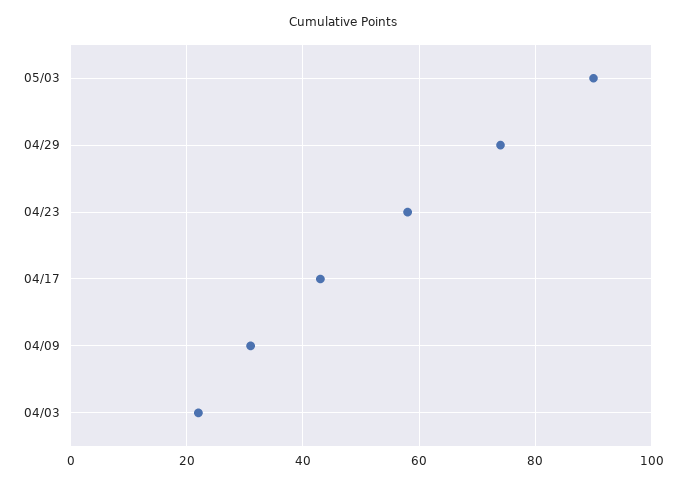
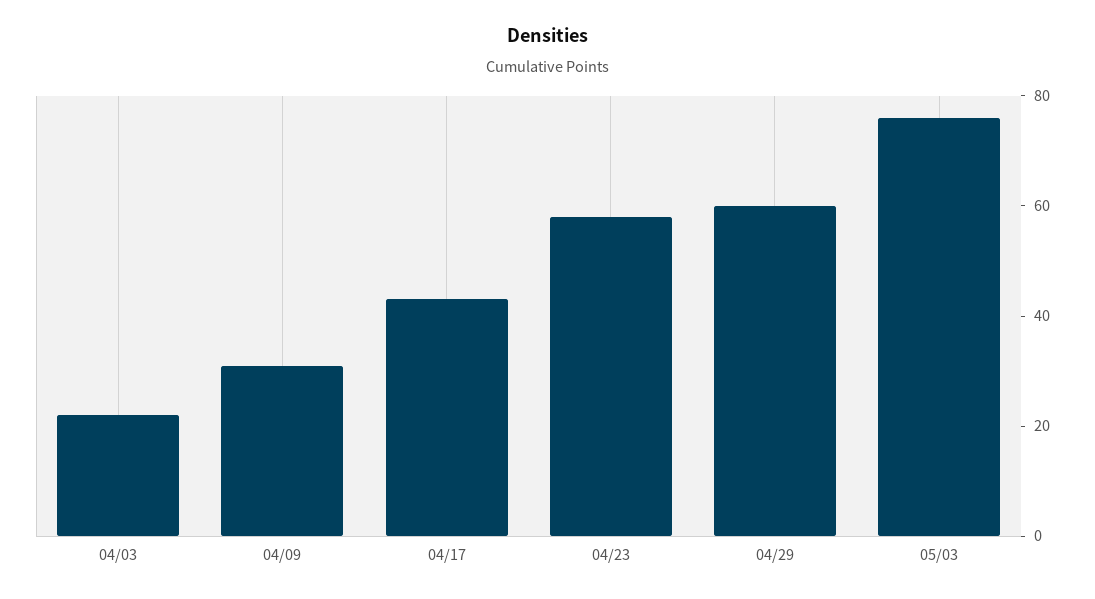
05/03: 90 -> 75
04/29: 75 -> 60

